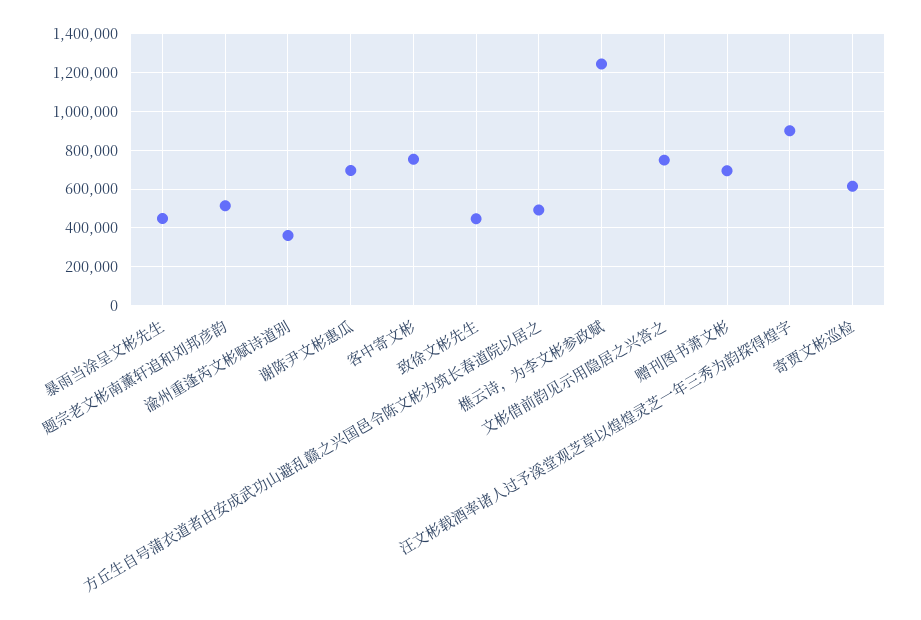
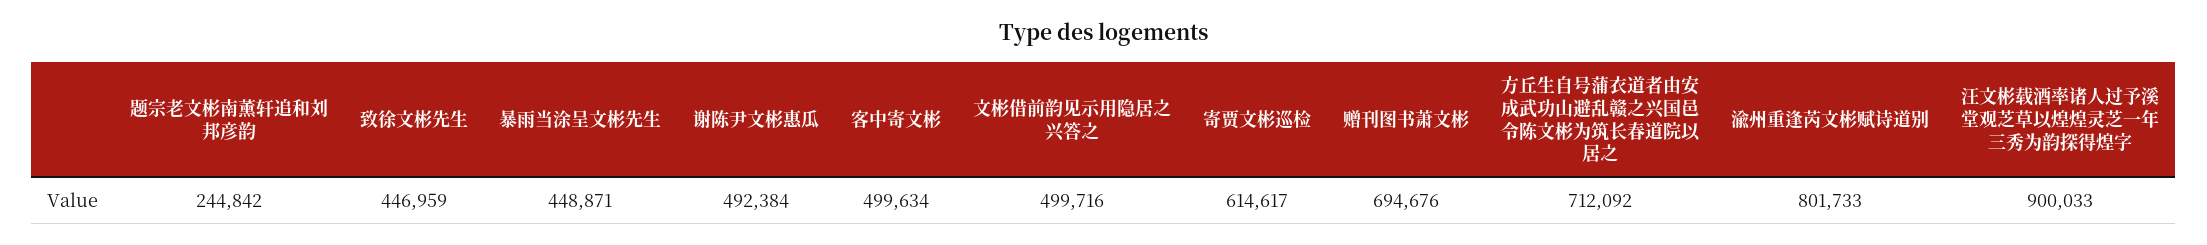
题宗老文彬南薰轩追和刘邦彦韵: 500000 -> 244842
渝州重逢芮文彬赋诗道别: 350000 -> 801733
谢陈尹文彬惠瓜: 700000 -> 492384
客中寄文彬: 750000 -> 499634
方丘生自号蒲衣道者由安成武功山避乱赣之兴国邑令陈文彬为筑长春道院以居之: 500000 -> 712092
樵云诗，为李文彬参政赋: 1250000 -> none
文彬借前韵见示用隐居之兴答之: 750000 -> 499716

